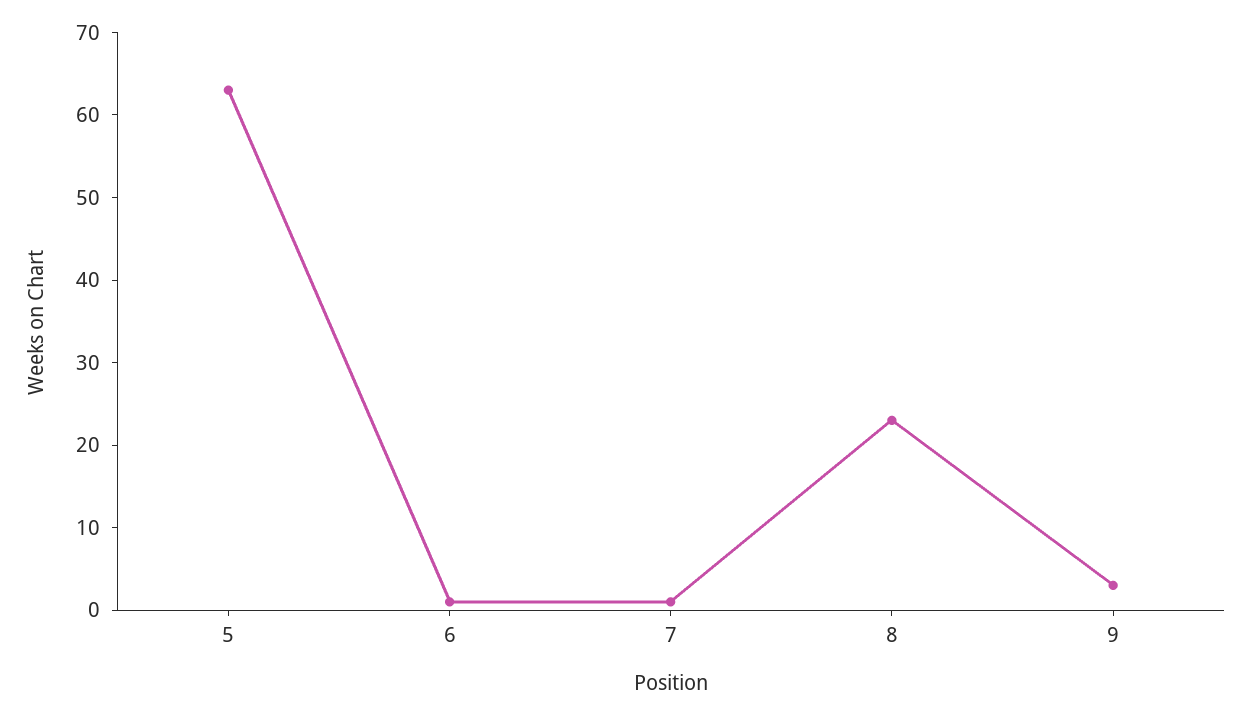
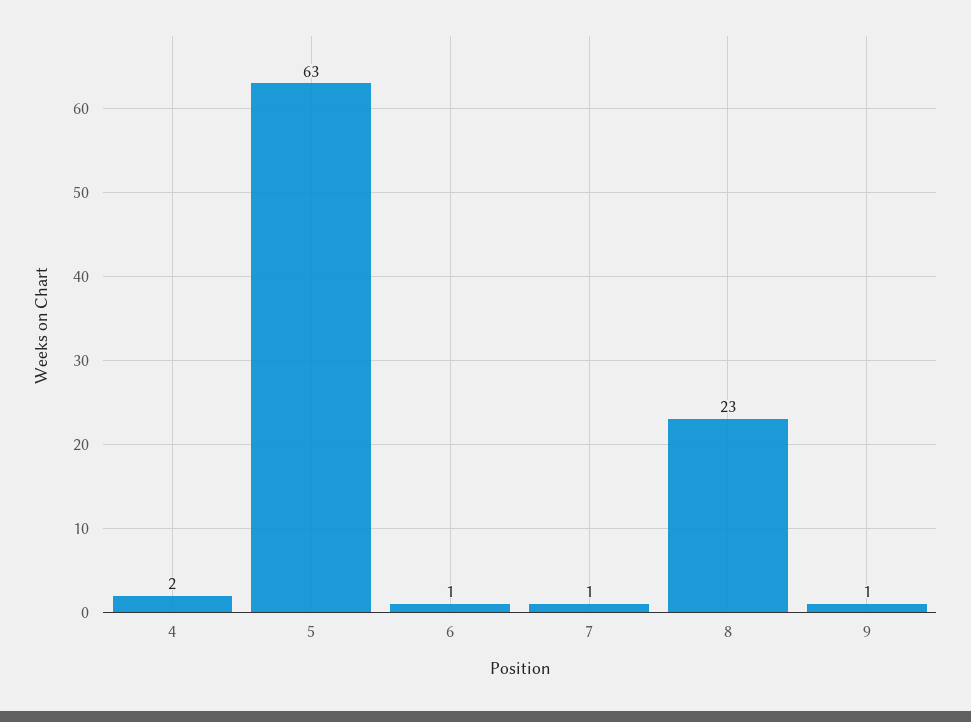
9: 3 -> 1
4: none -> 2

